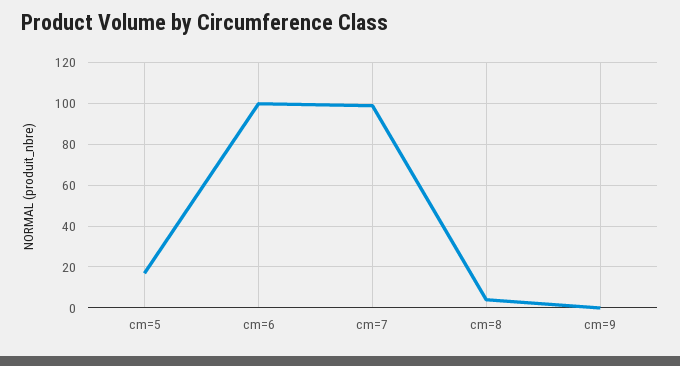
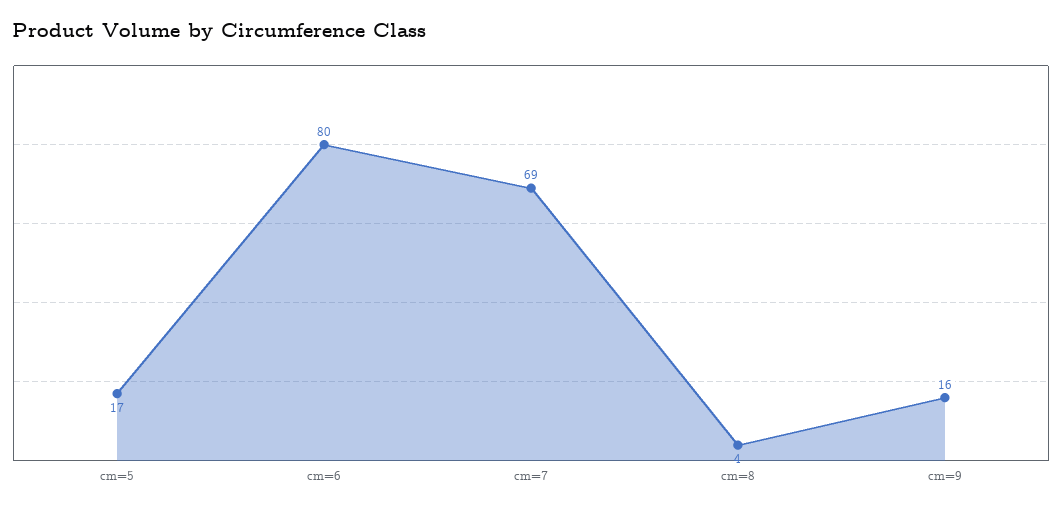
cm=6: 100 -> 80
cm=7: 100 -> 69
cm=9: 0 -> 16

